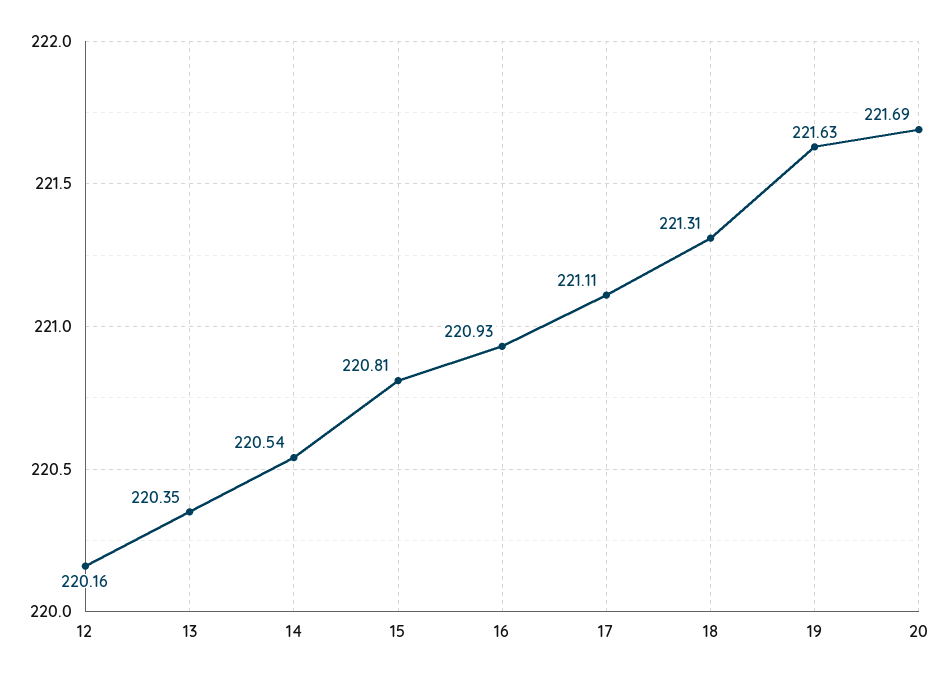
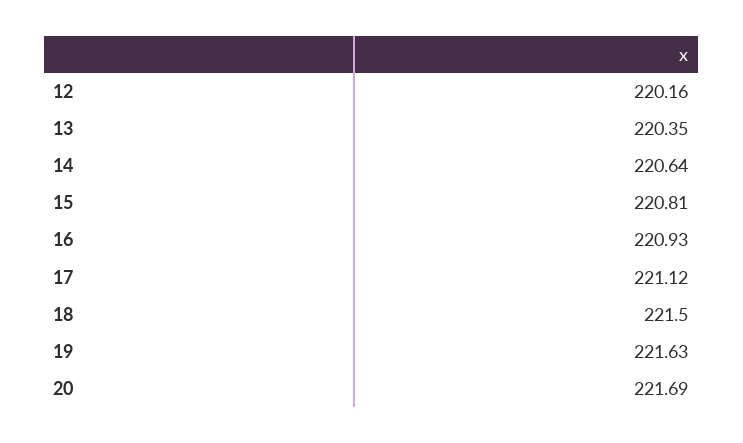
14: 220.54 -> 220.64
17: 221.11 -> 221.12
18: 221.31 -> 221.5

